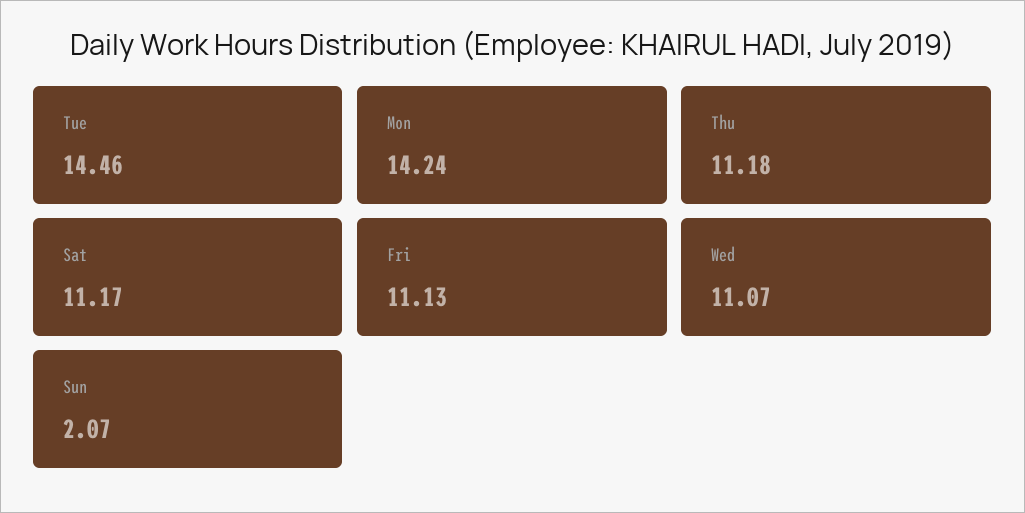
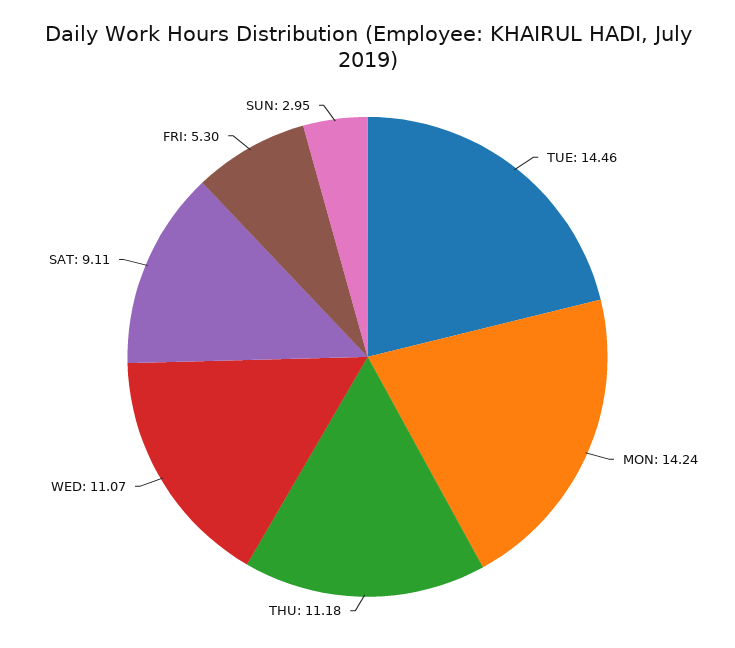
Sat: 11.17 -> 9.11
Fri: 11.13 -> 5.3
Sun: 2.07 -> 2.95

